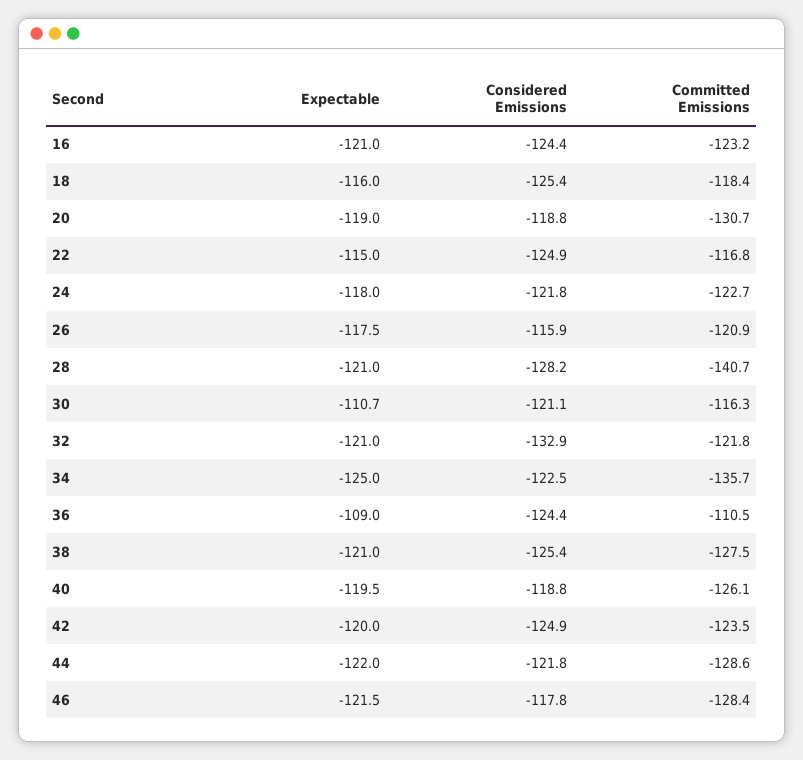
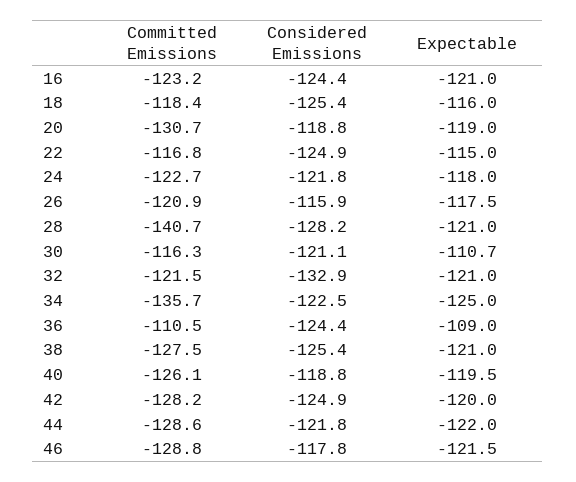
Committed Emissions, 32: -121.8 -> -121.5
Committed Emissions, 42: -123.5 -> -128.2
Committed Emissions, 46: -128.4 -> -128.8

